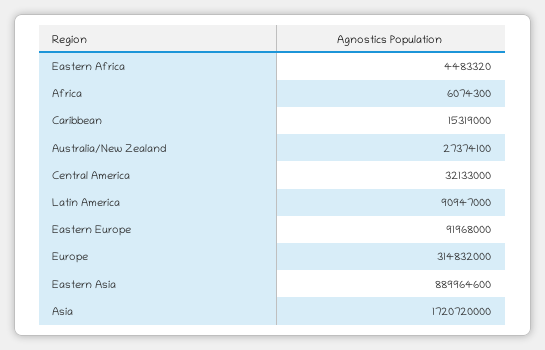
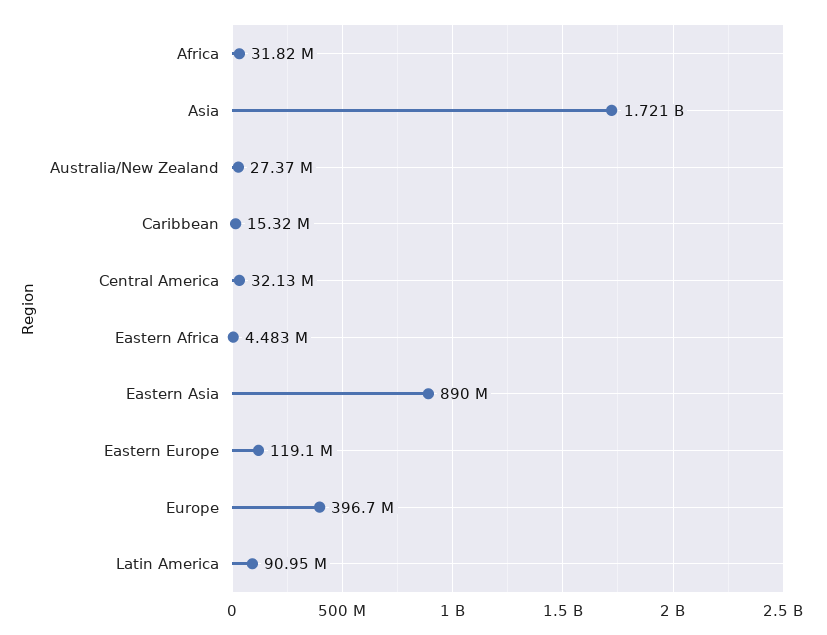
Africa: 6074300 -> 31820000
Eastern Europe: 91968000 -> 119100000
Europe: 314832000 -> 396700000

